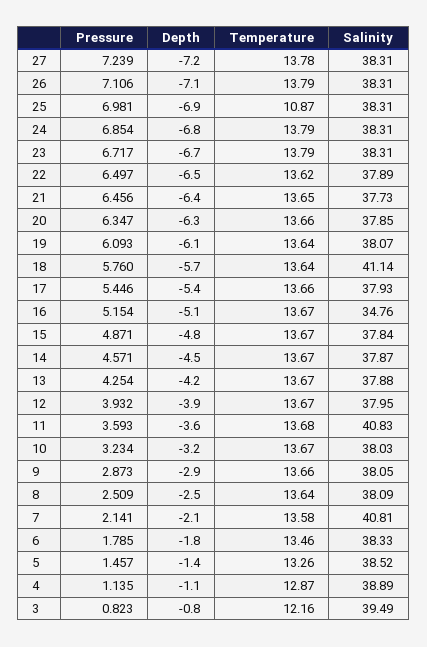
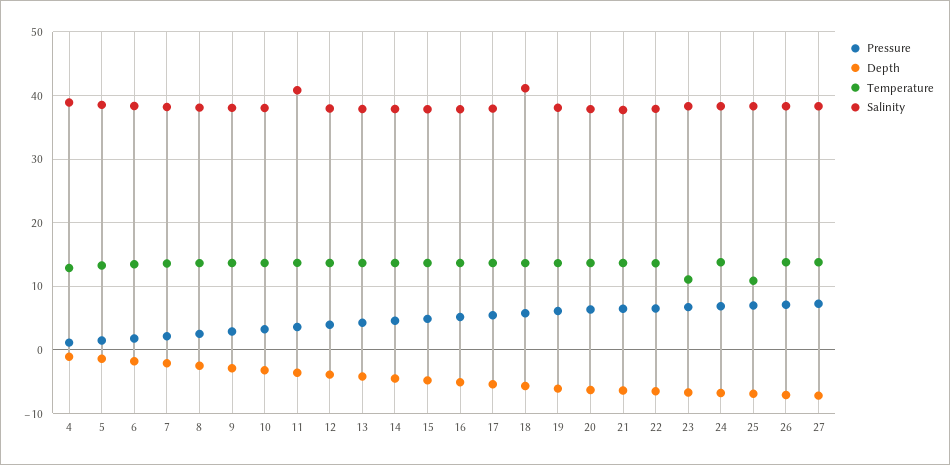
Temperature, 23: 13.79 -> 11
Salinity, 16: 34.76 -> 38
Salinity, 7: 40.81 -> 38
Pressure, 3: 0.823 -> none
Depth, 3: -0.8 -> none
Temperature, 3: 12.16 -> none
Salinity, 3: 39.49 -> none

